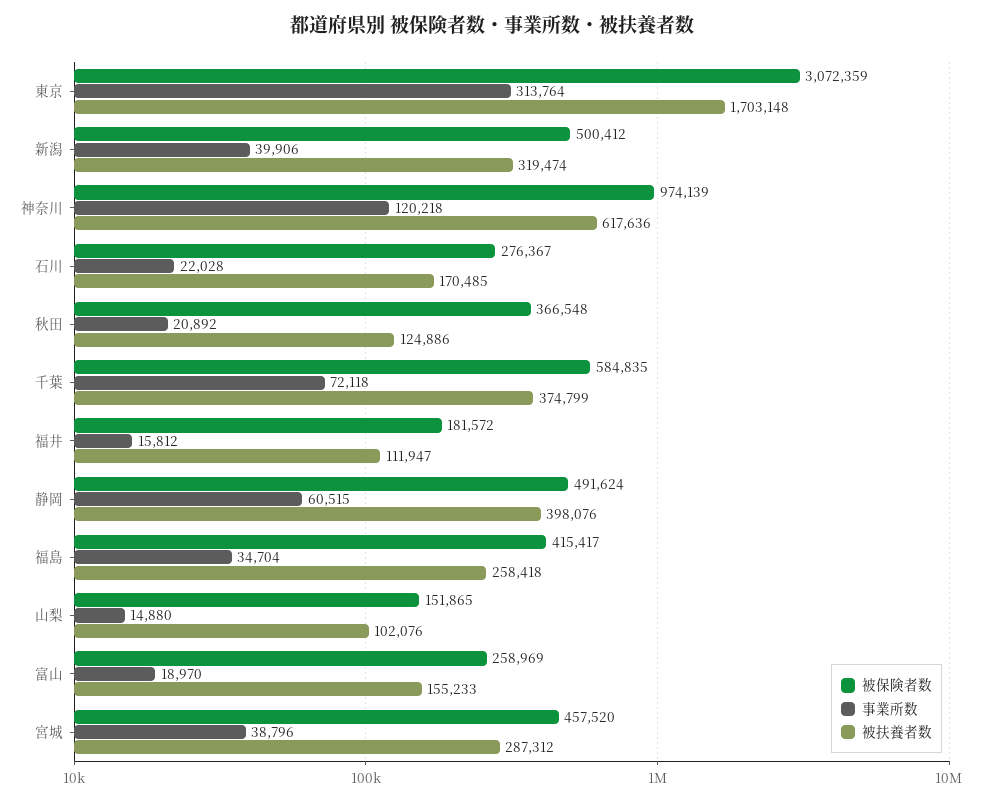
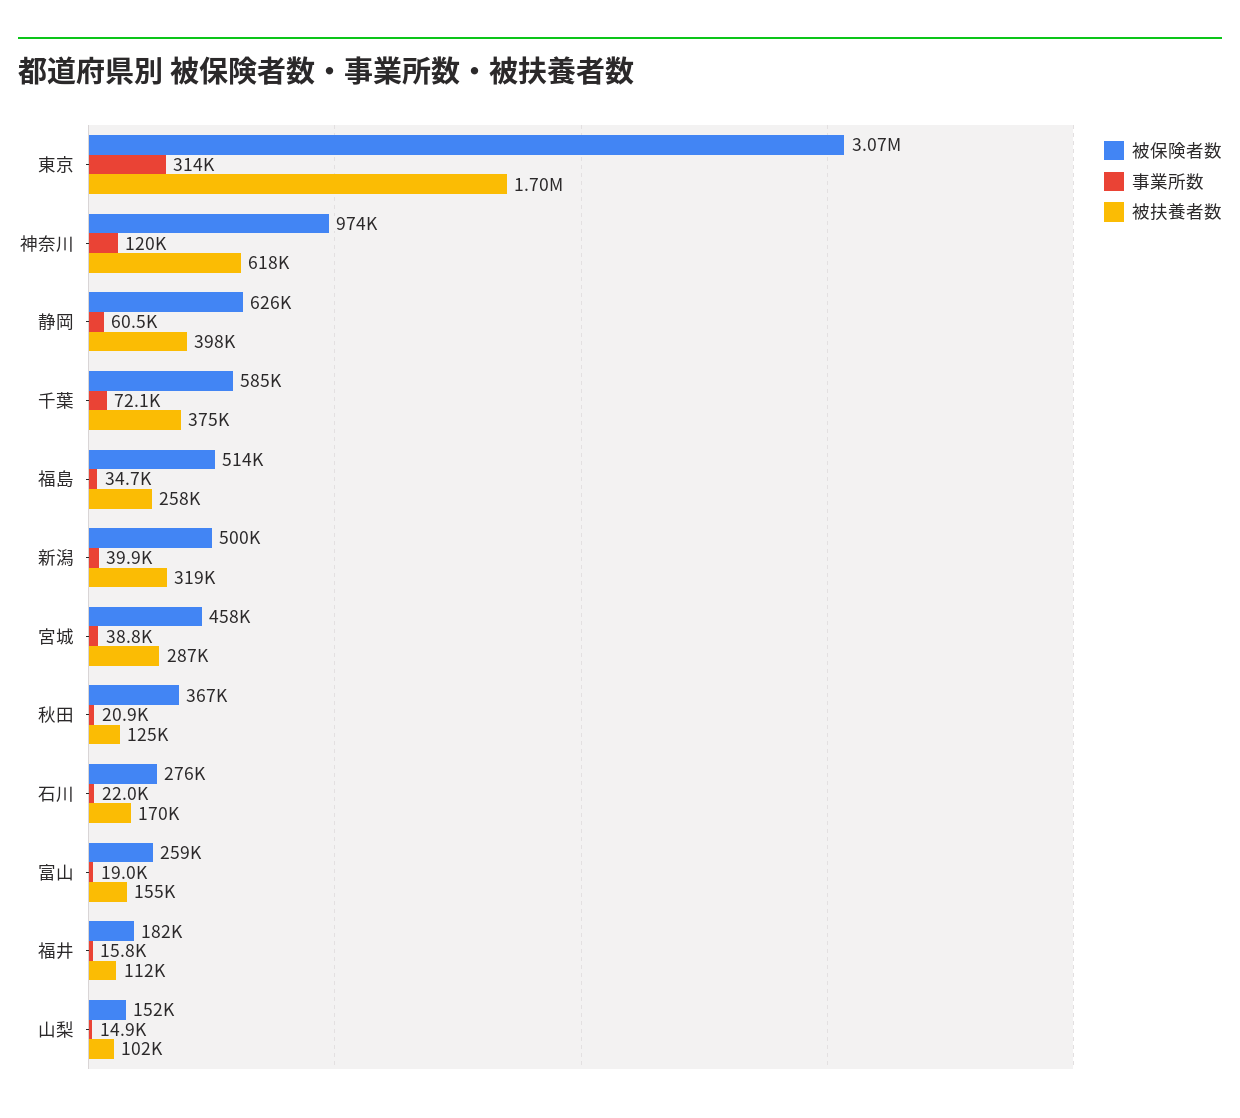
被保険者数, 静岡: 491624 -> 626000
被保険者数, 福島: 415417 -> 514000

